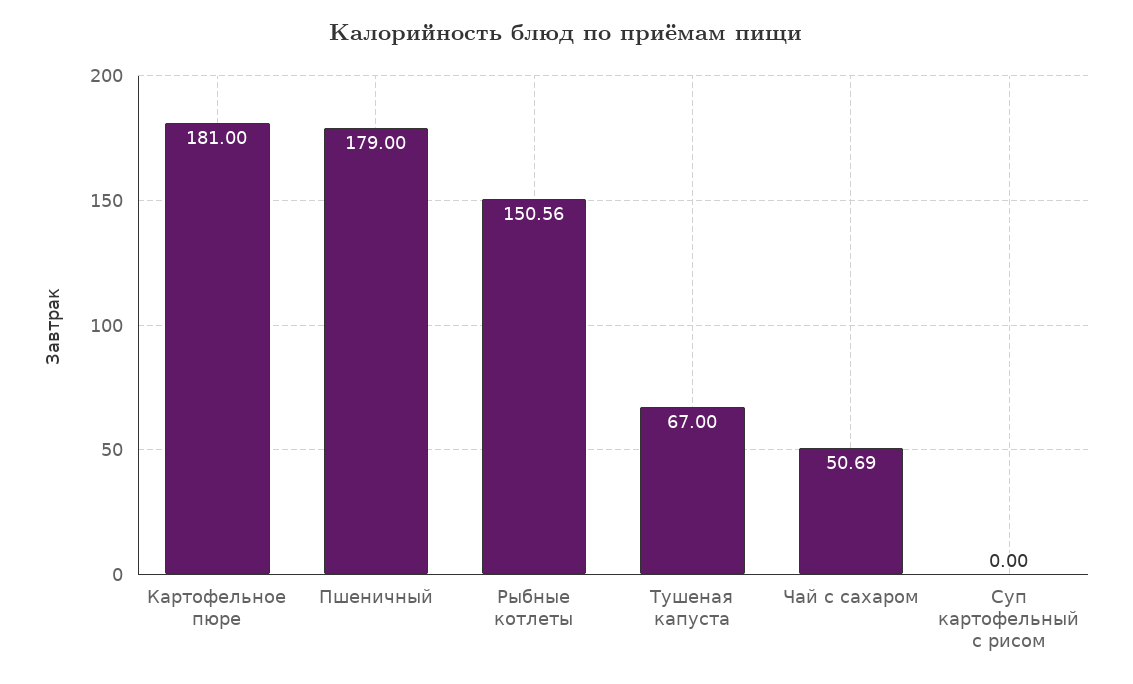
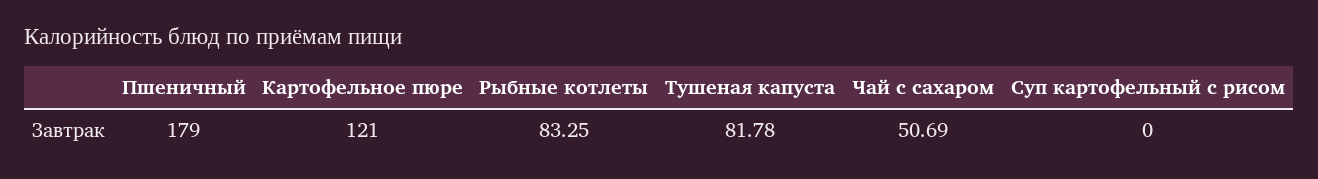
Картофельное пюре: 181 -> 121
Рыбные котлеты: 150.56 -> 83.25
Тушеная капуста: 67 -> 81.78

